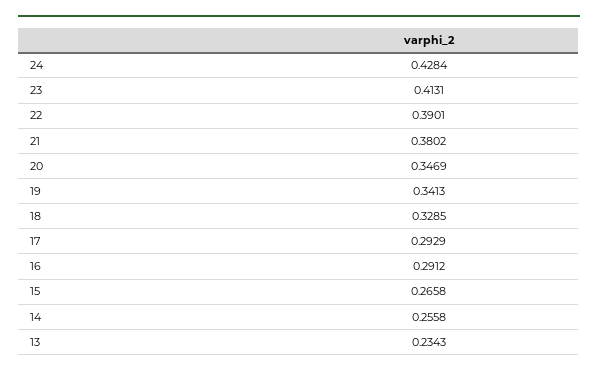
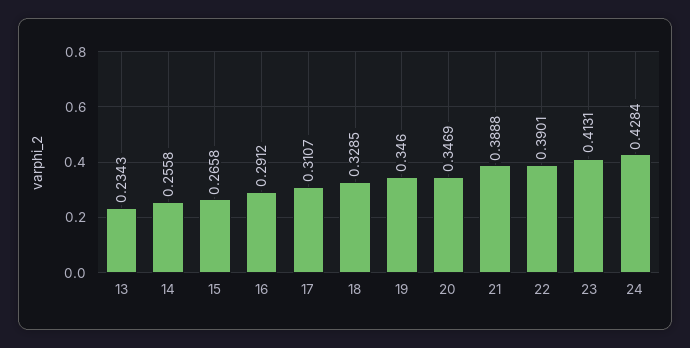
21: 0.3802 -> 0.3888
19: 0.3413 -> 0.346
17: 0.2929 -> 0.3107

